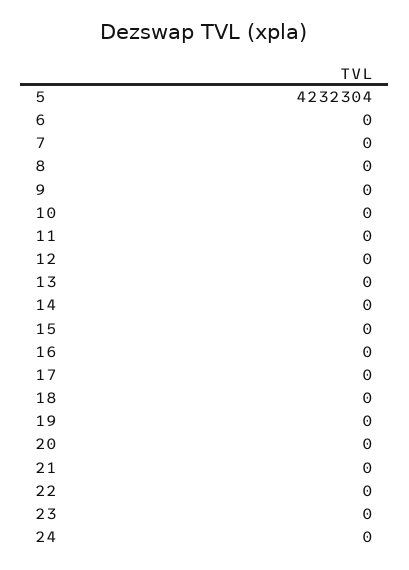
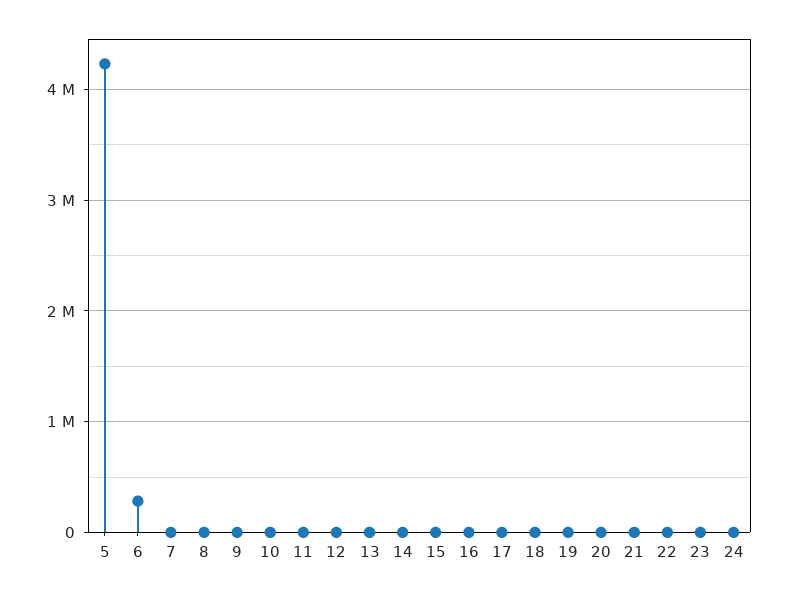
6: 0 -> 300000

